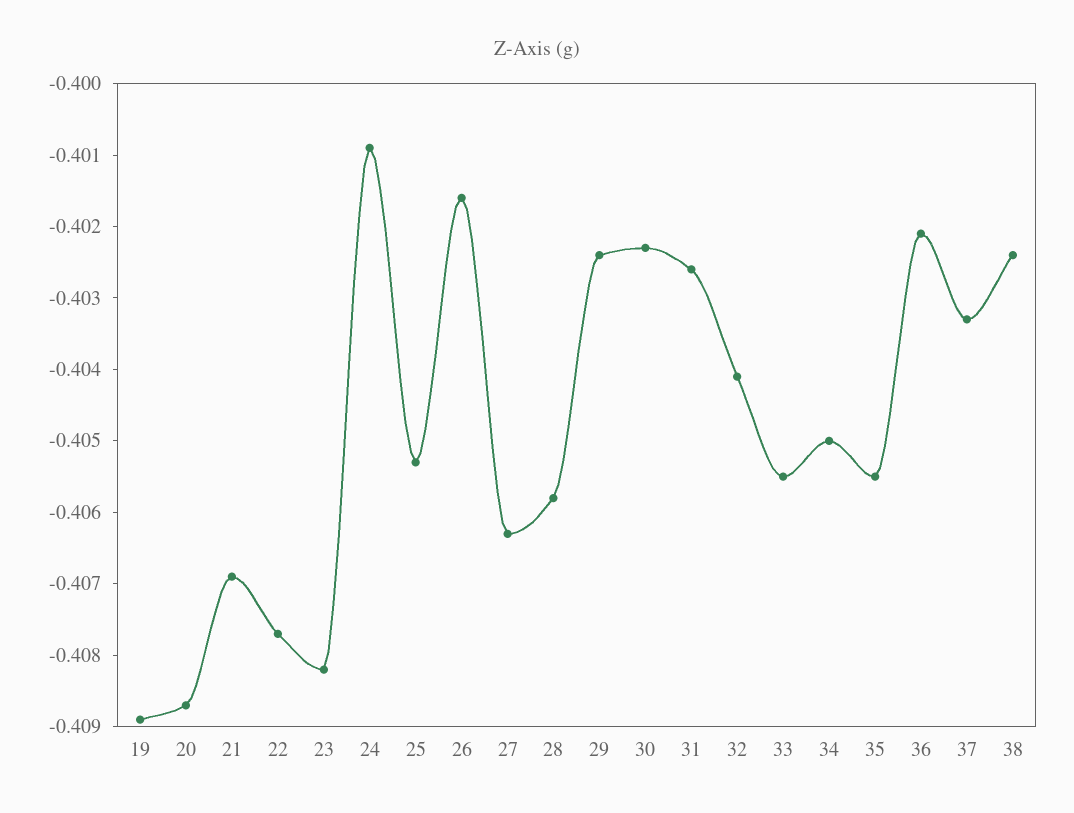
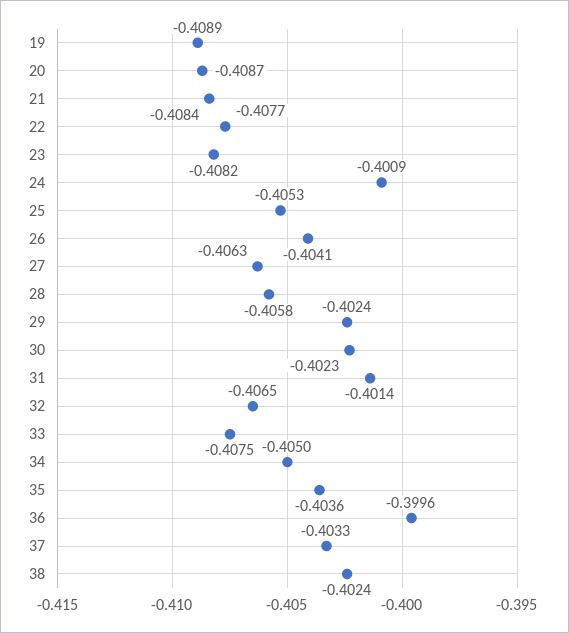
21: -0.407 -> -0.4084
26: -0.4015 -> -0.4041
31: -0.4025 -> -0.4014
32: -0.404 -> -0.4065
33: -0.4055 -> -0.4075
35: -0.4055 -> -0.4036
36: -0.402 -> -0.3996

